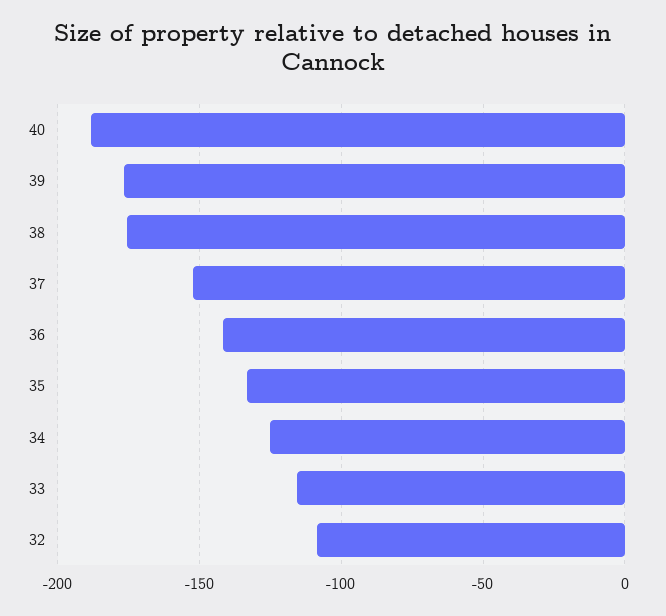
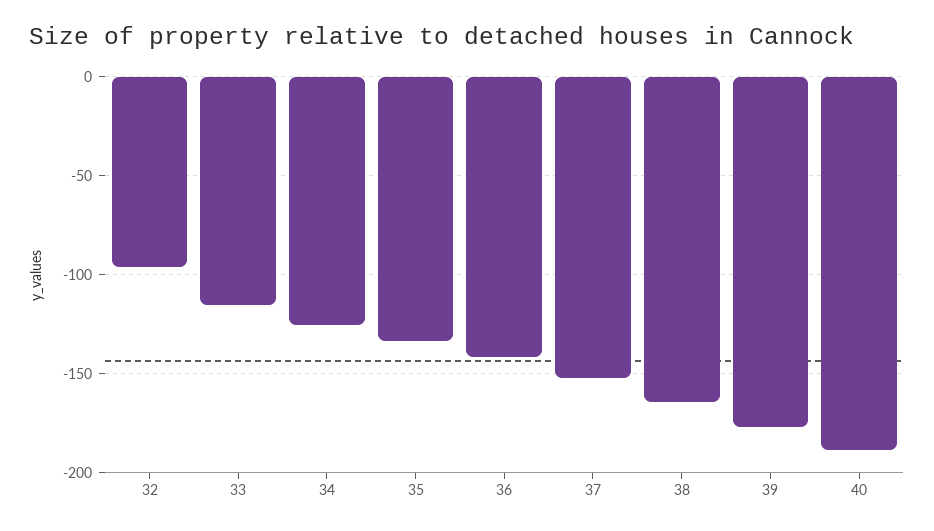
38: -175 -> -165
32: -110 -> -95

